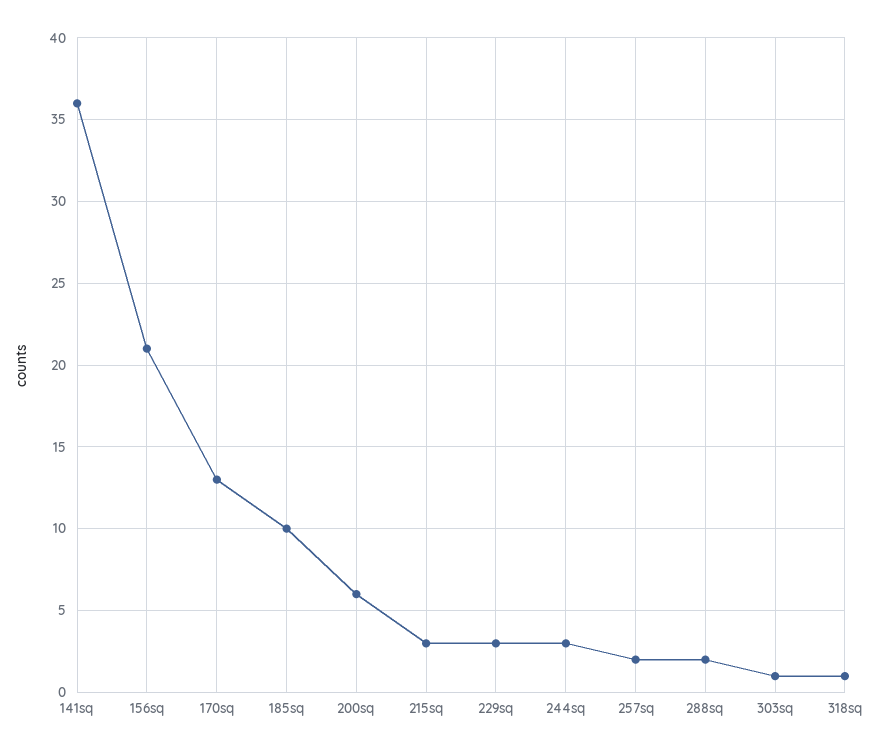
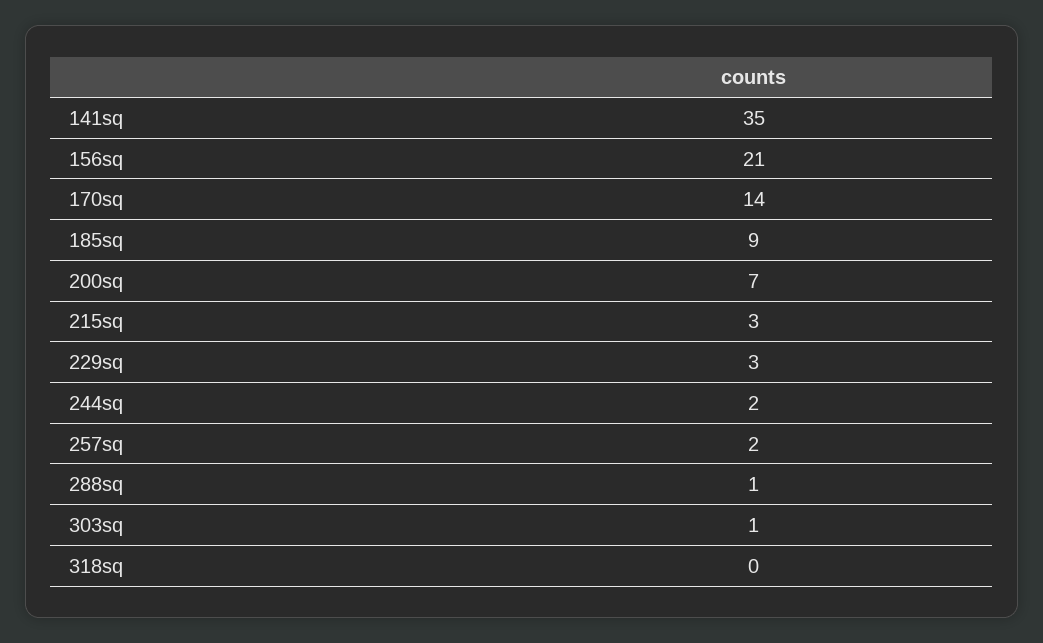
141sq: 36 -> 35
170sq: 13 -> 14
185sq: 10 -> 9
200sq: 6 -> 7
244sq: 3 -> 2
288sq: 2 -> 1
318sq: 1 -> 0

